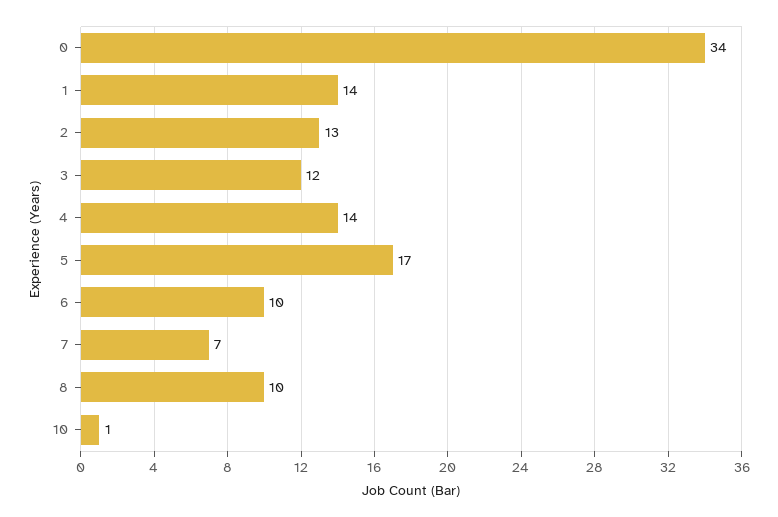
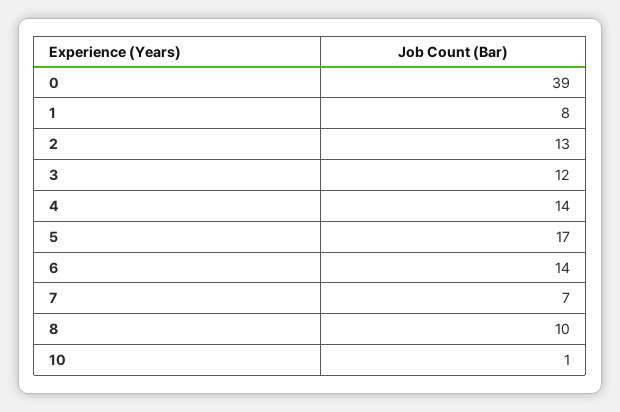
0: 34 -> 39
1: 14 -> 8
6: 10 -> 14

